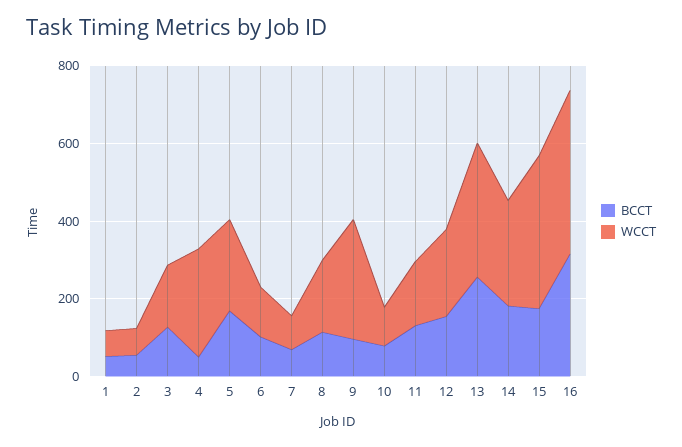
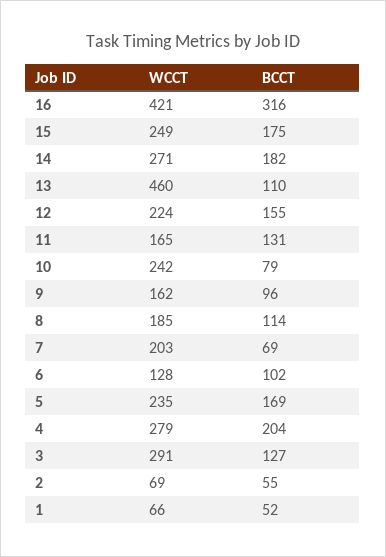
WCCT, 3: 150 -> 291
BCCT, 4: 50 -> 204
WCCT, 7: 100 -> 203
WCCT, 9: 300 -> 162
WCCT, 10: 100 -> 242
BCCT, 13: 250 -> 110
WCCT, 13: 350 -> 460
WCCT, 15: 400 -> 249

